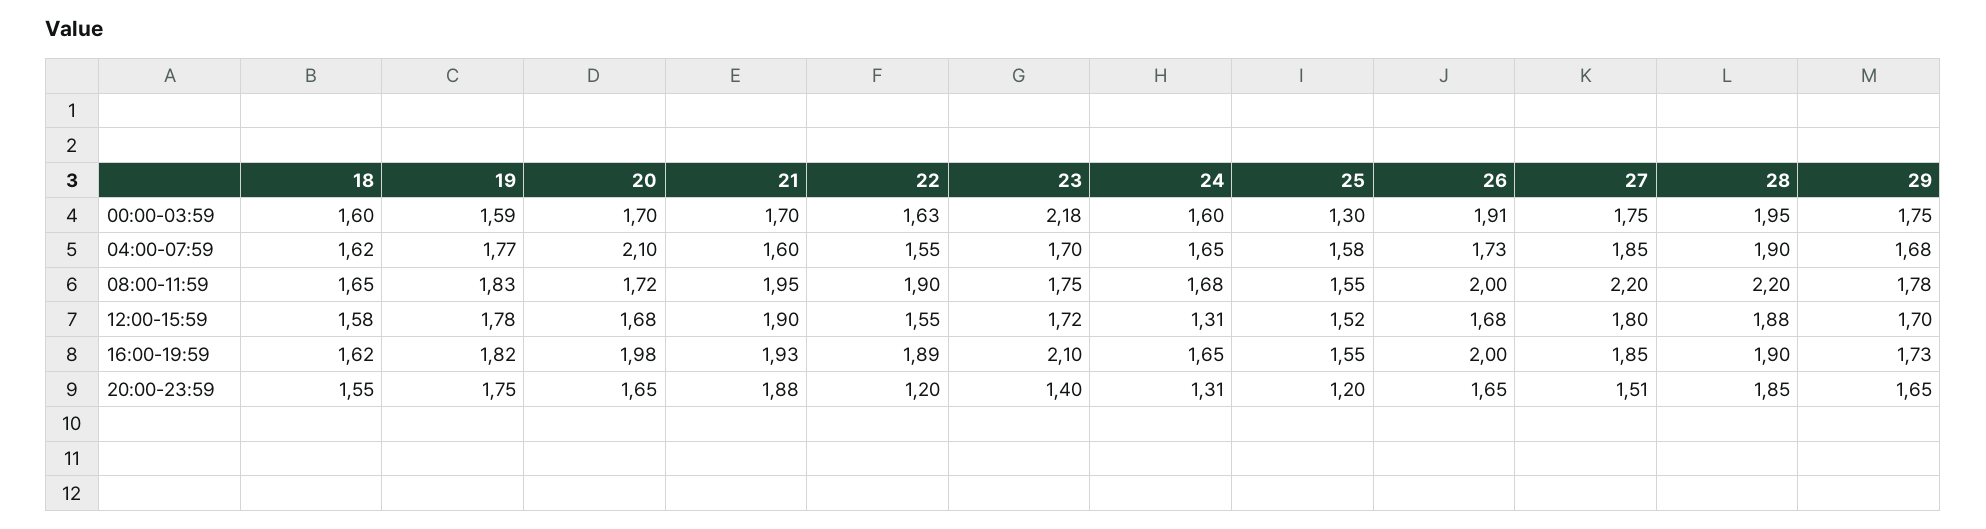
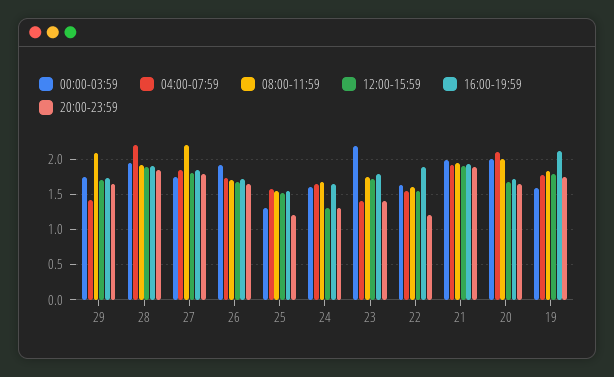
00:00-03:59, 18: 1.6 -> none
00:00-03:59, 20: 1.7 -> 2
00:00-03:59, 21: 1.7 -> 2
04:00-07:59, 18: 1.62 -> none
04:00-07:59, 21: 1.6 -> 1.9
04:00-07:59, 23: 1.7 -> 1.4
04:00-07:59, 28: 1.9 -> 2.2
04:00-07:59, 29: 1.68 -> 1.4
08:00-11:59, 18: 1.65 -> none
08:00-11:59, 20: 1.72 -> 2
08:00-11:59, 22: 1.9 -> 1.6
08:00-11:59, 26: 2 -> 1.7
08:00-11:59, 28: 2.2 -> 1.9
08:00-11:59, 29: 1.78 -> 2.1
12:00-15:59, 18: 1.58 -> none
16:00-19:59, 18: 1.62 -> none
16:00-19:59, 19: 1.82 -> 2.1
16:00-19:59, 20: 1.98 -> 1.7
16:00-19:59, 23: 2.1 -> 1.8
16:00-19:59, 26: 2 -> 1.7
20:00-23:59, 18: 1.55 -> none
20:00-23:59, 27: 1.51 -> 1.8

